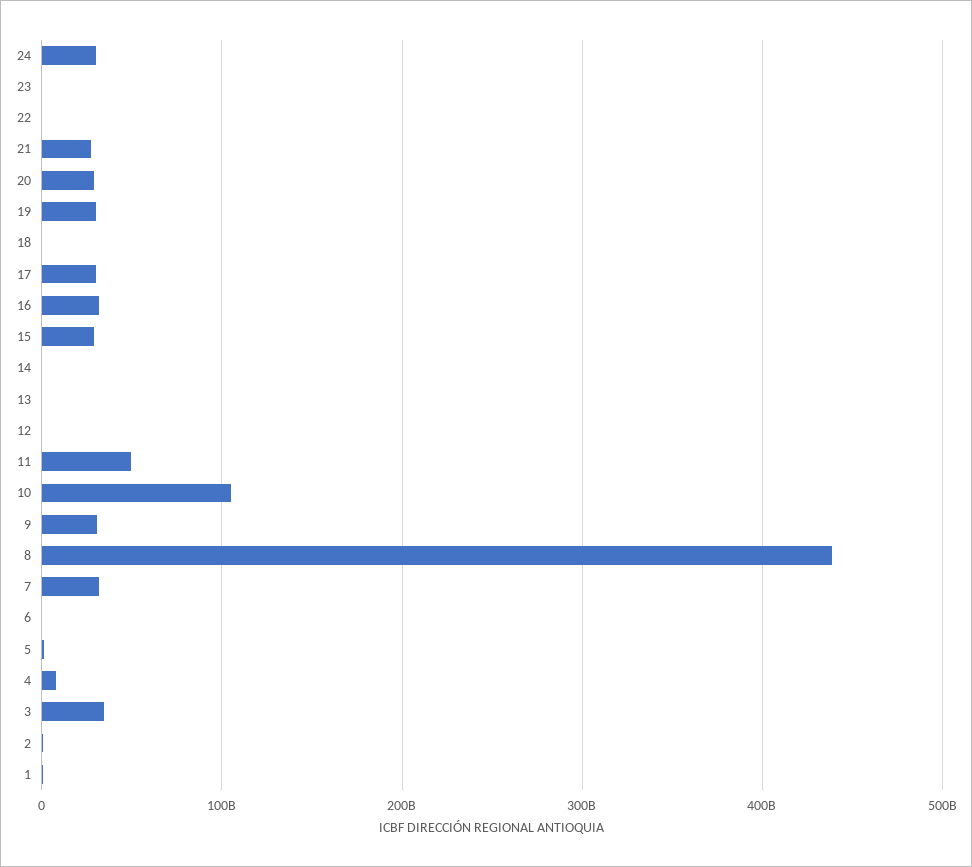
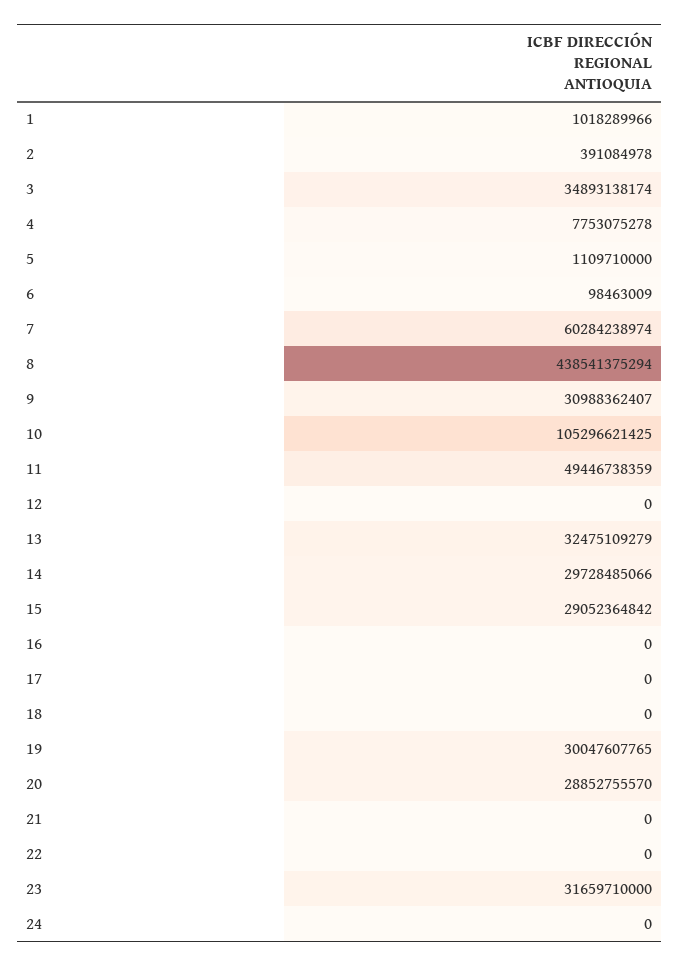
24: 30000000000 -> 0
23: 0 -> 31659710000
21: 30000000000 -> 0
17: 30000000000 -> 0
16: 30000000000 -> 0
14: 0 -> 29728485066
13: 0 -> 32475109279
7: 30000000000 -> 60284238974

